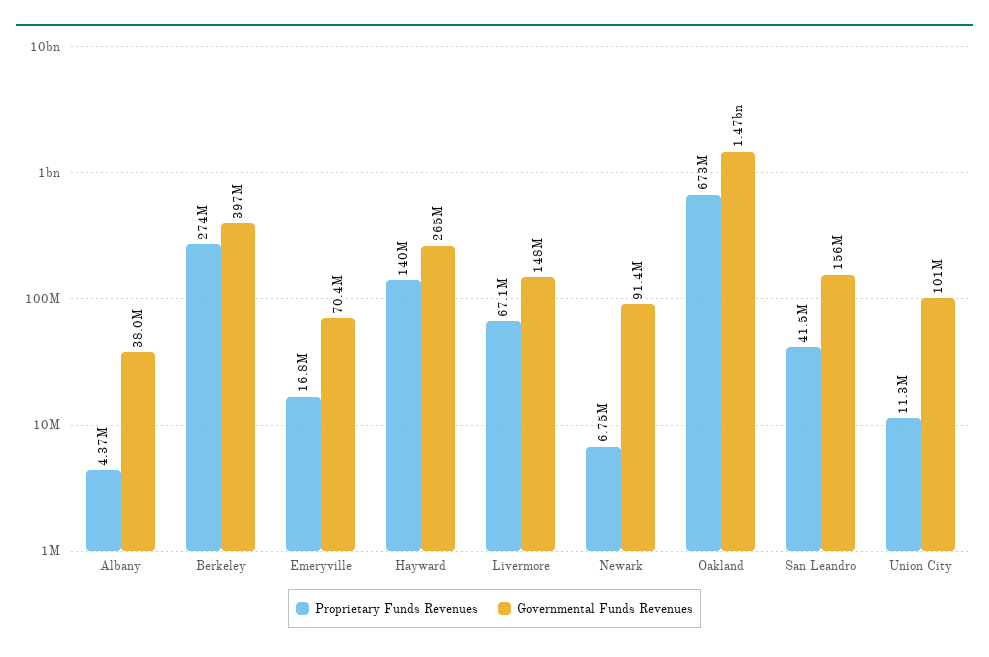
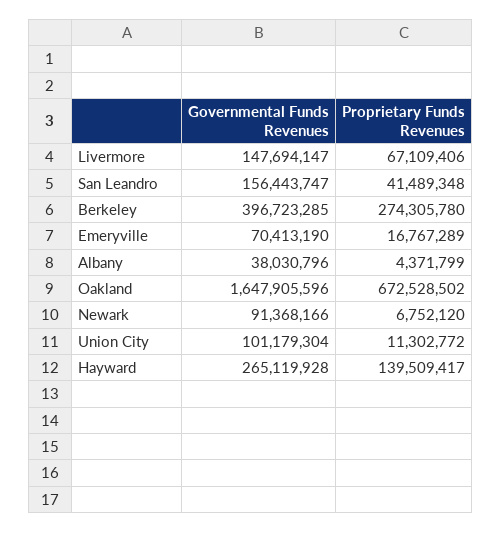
Governmental Funds Revenues, Oakland: 1470000000 -> 1647905596

